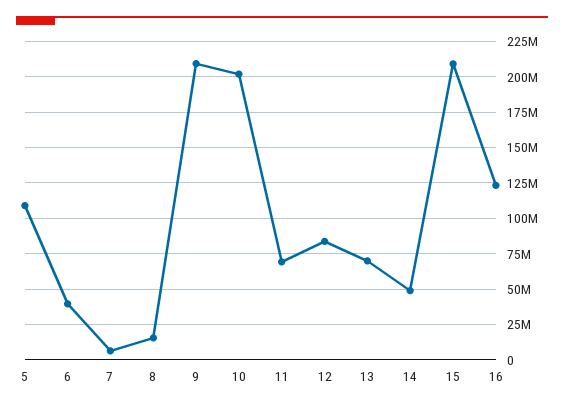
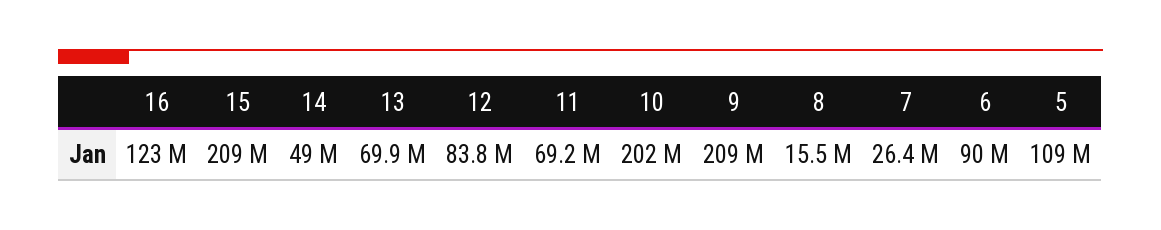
6: 40000000 -> 90000000
7: 5000000 -> 26400000

